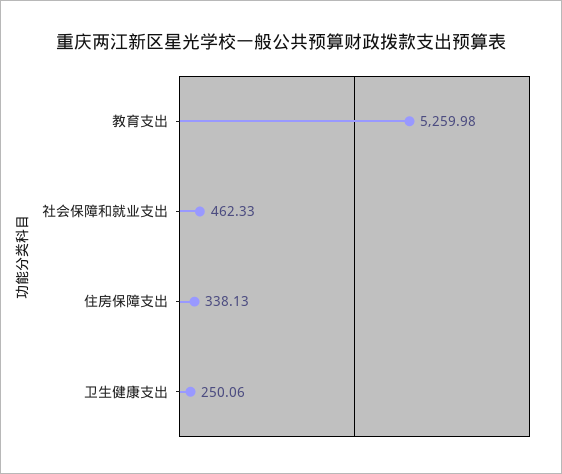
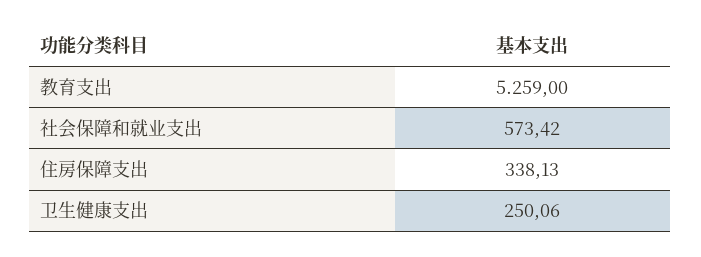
教育支出: 5259.98 -> 5259
社会保障和就业支出: 462.33 -> 573.42

